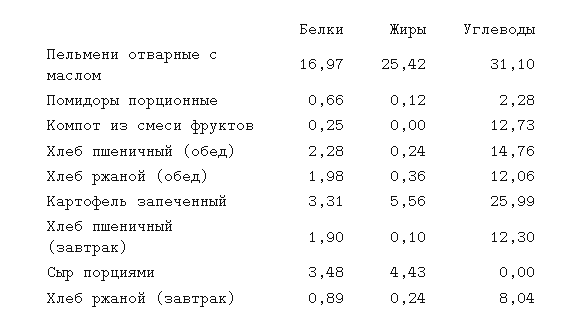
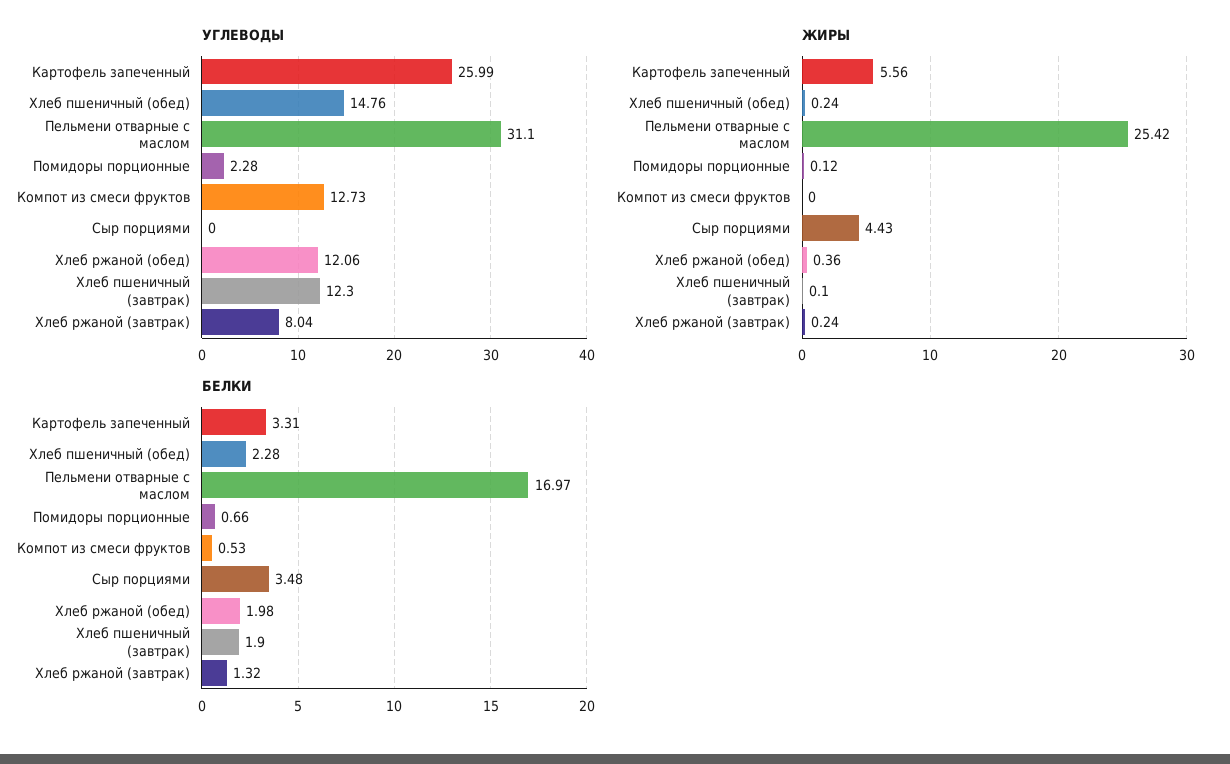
Белки, Компот из смеси фруктов: 0.25 -> 0.53
Белки, Хлеб ржаной (завтрак): 0.89 -> 1.32

